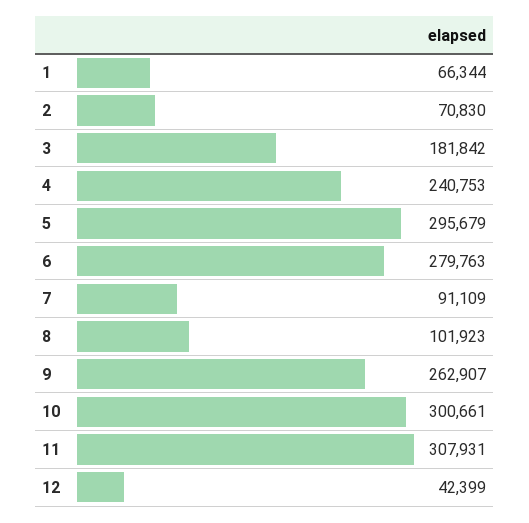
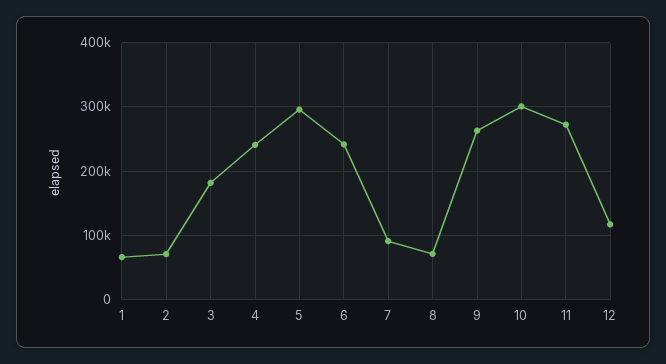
6: 279763 -> 240000
8: 101923 -> 70000
11: 307931 -> 270000
12: 42399 -> 120000

